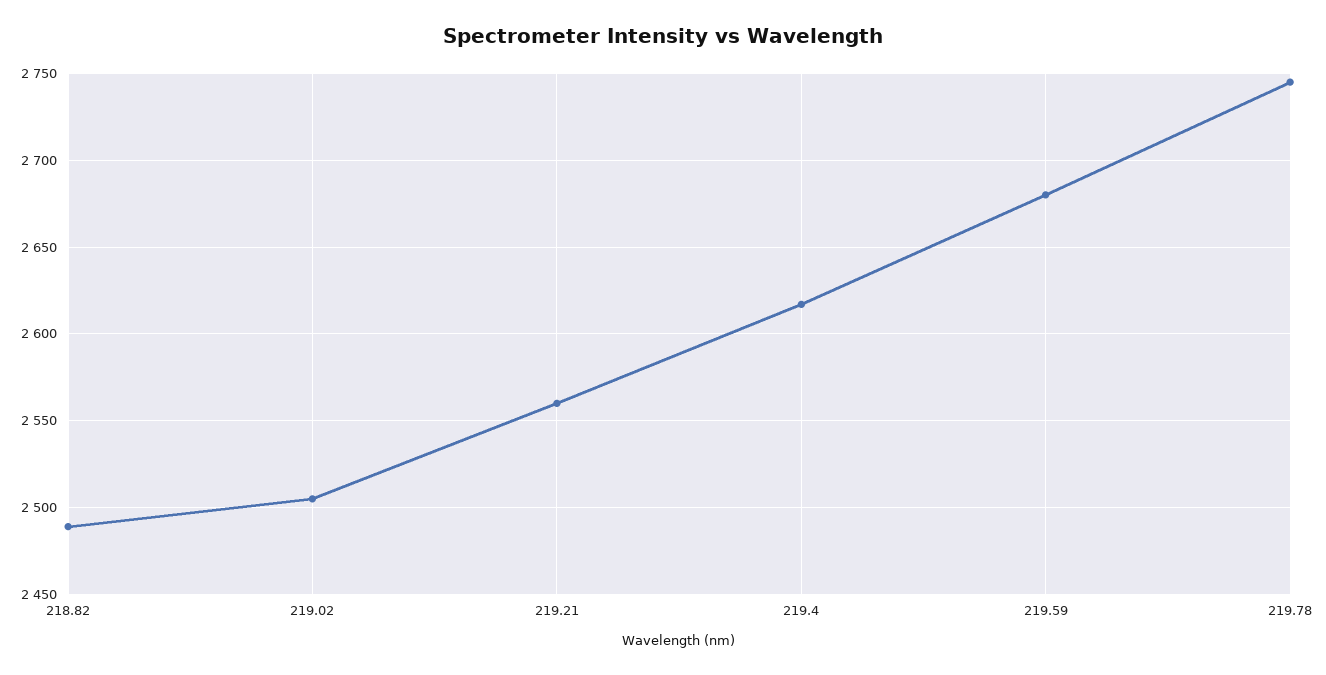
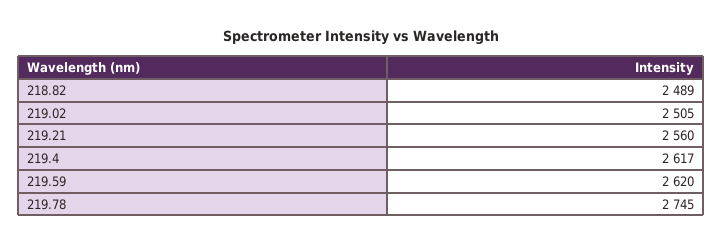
219.59: 2680 -> 2620

